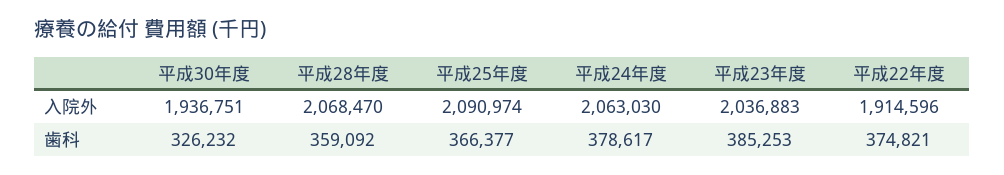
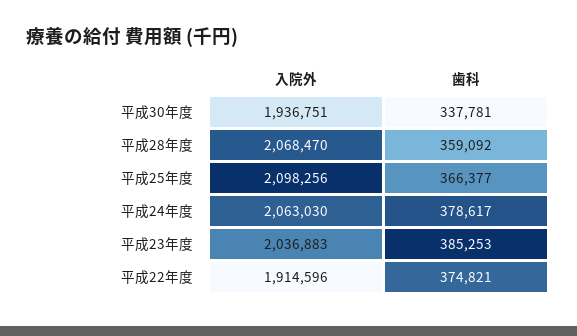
平成25年度, 入院外: 2090974 -> 2098256
平成30年度, 歯科: 326232 -> 337781

